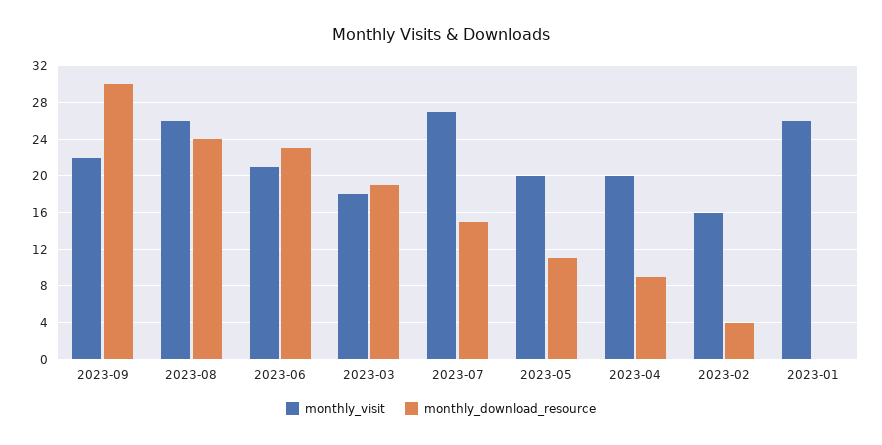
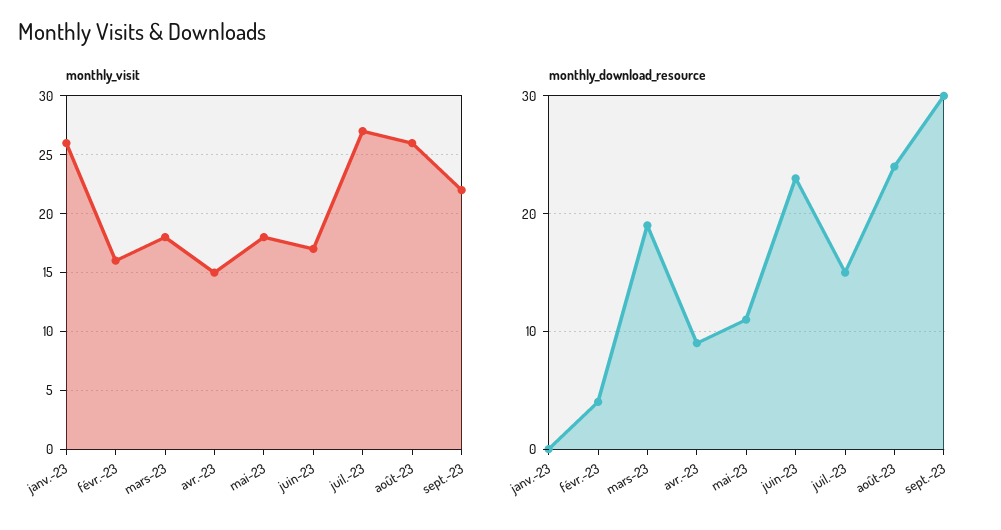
monthly_visit, 2023-06: 21 -> 17
monthly_visit, 2023-05: 20 -> 18
monthly_visit, 2023-04: 20 -> 15

